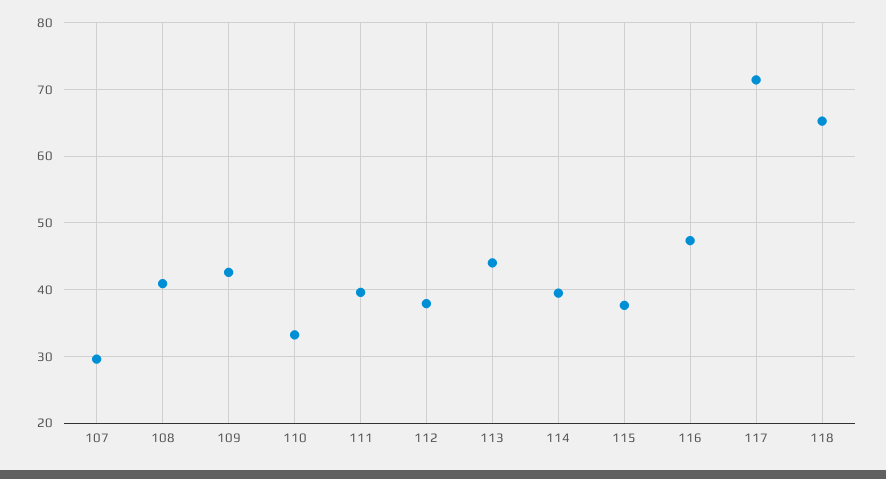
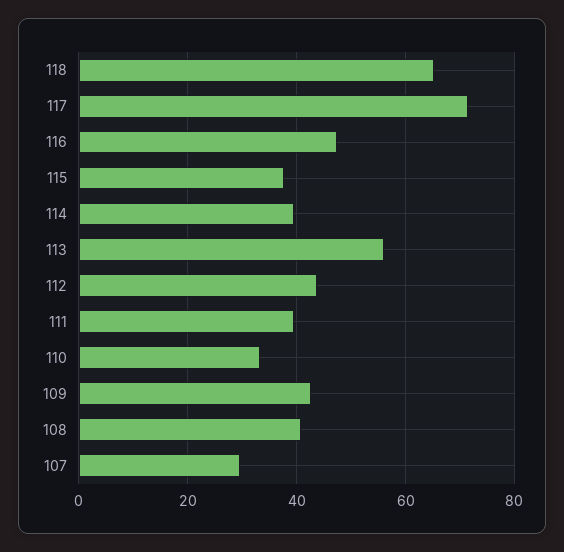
112: 38 -> 44
113: 44 -> 56

